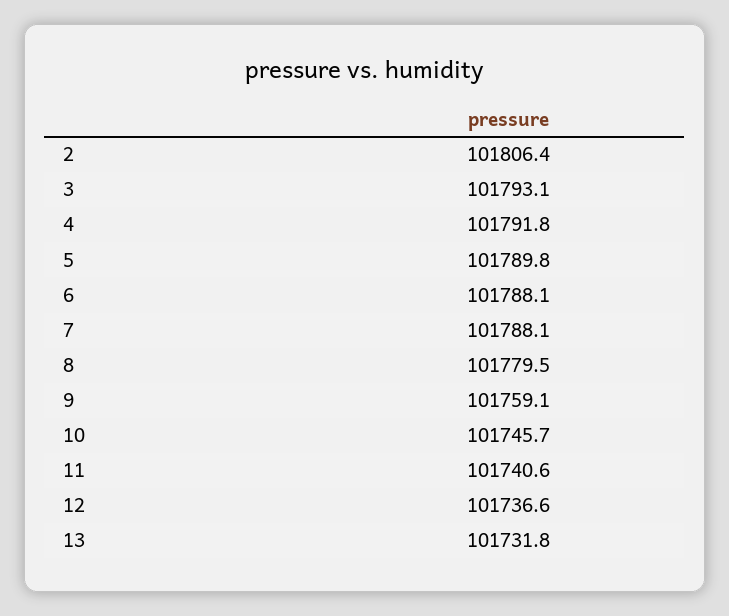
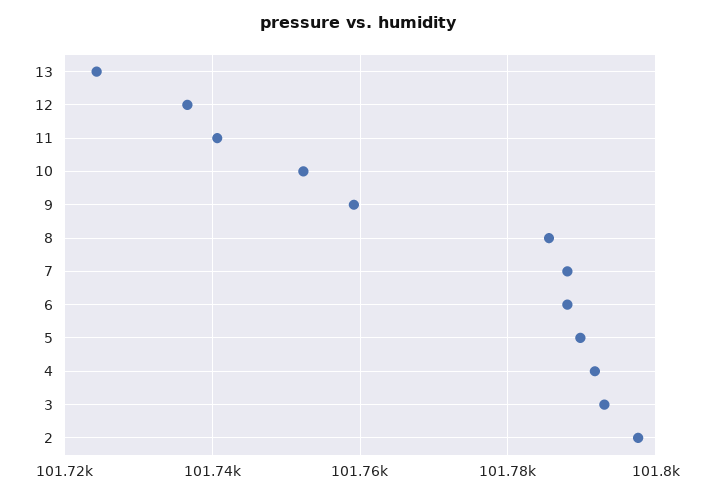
2: 101806.4 -> 101798
8: 101779.5 -> 101786
10: 101745.7 -> 101752
13: 101731.8 -> 101724

